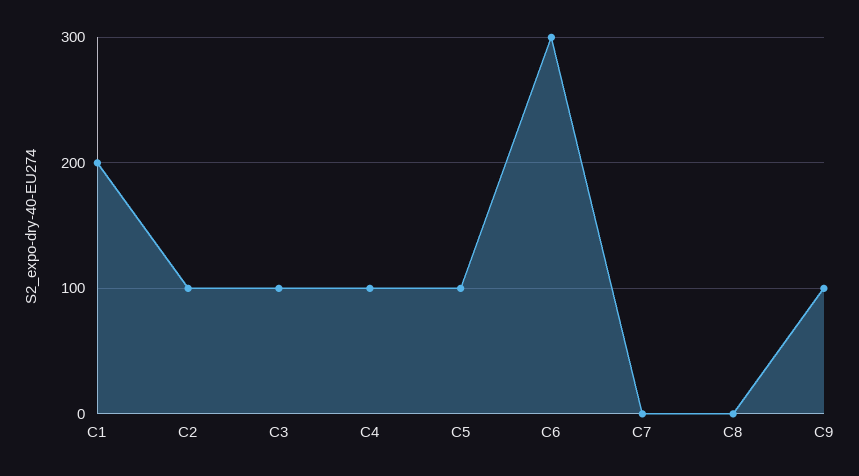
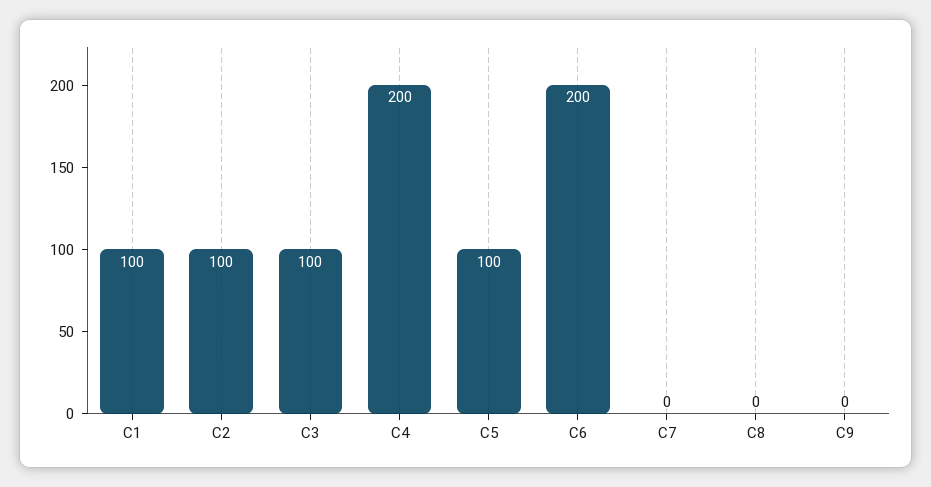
C1: 200 -> 100
C4: 100 -> 200
C6: 300 -> 200
C9: 100 -> 0

